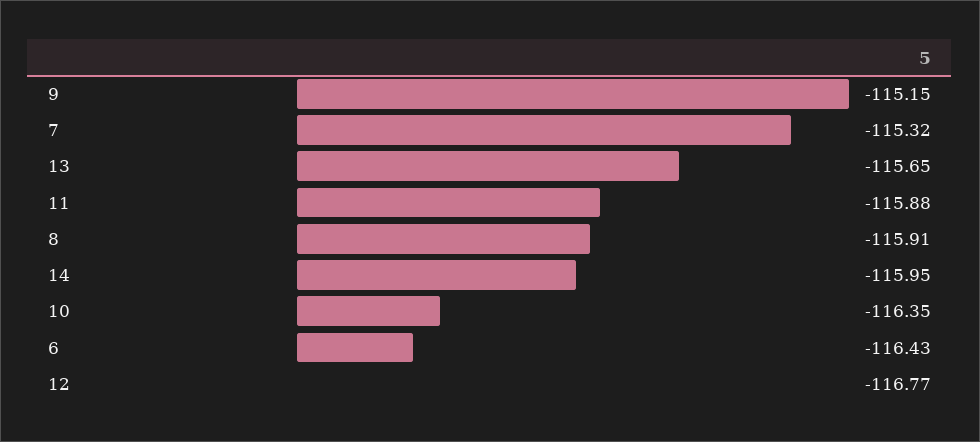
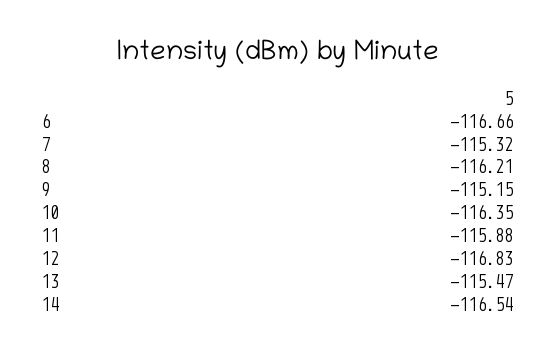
13: -115.65 -> -115.47
8: -115.91 -> -116.21
14: -115.95 -> -116.54
6: -116.43 -> -116.66
12: -116.77 -> -116.83

